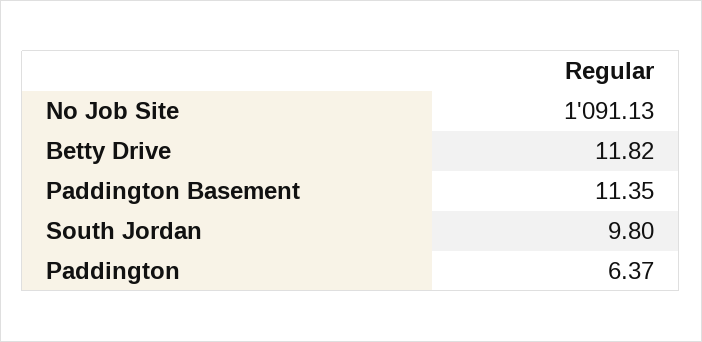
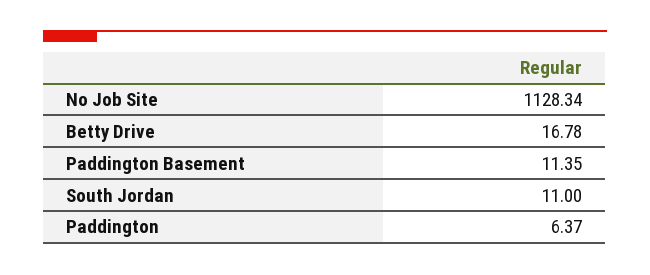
No Job Site: 1091.13 -> 1128.34
Betty Drive: 11.82 -> 16.78
South Jordan: 9.8 -> 11

